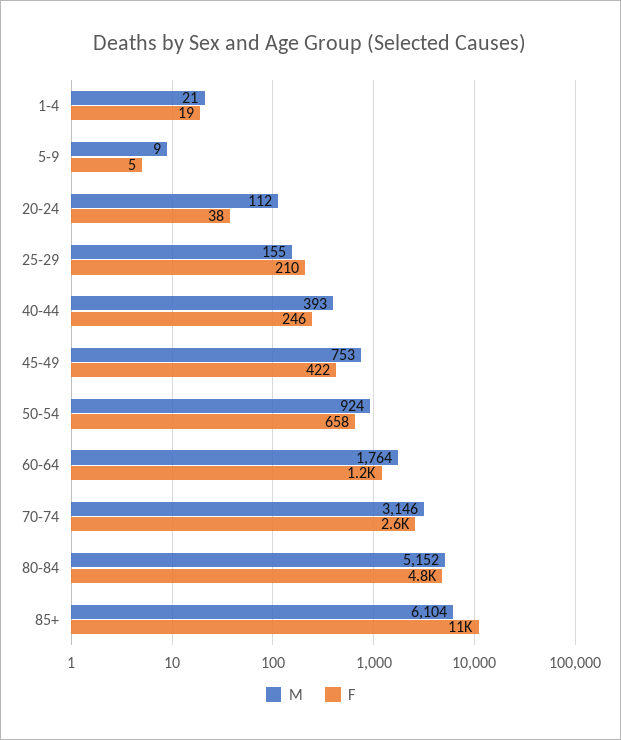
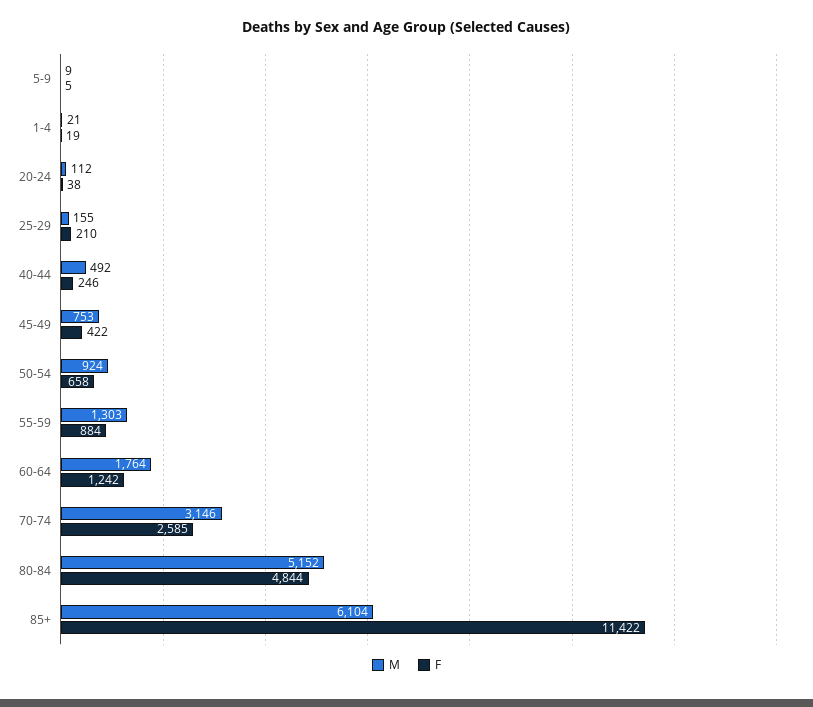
M, 40-44: 393 -> 492
M, 55-59: none -> 1303
F, 55-59: none -> 884

